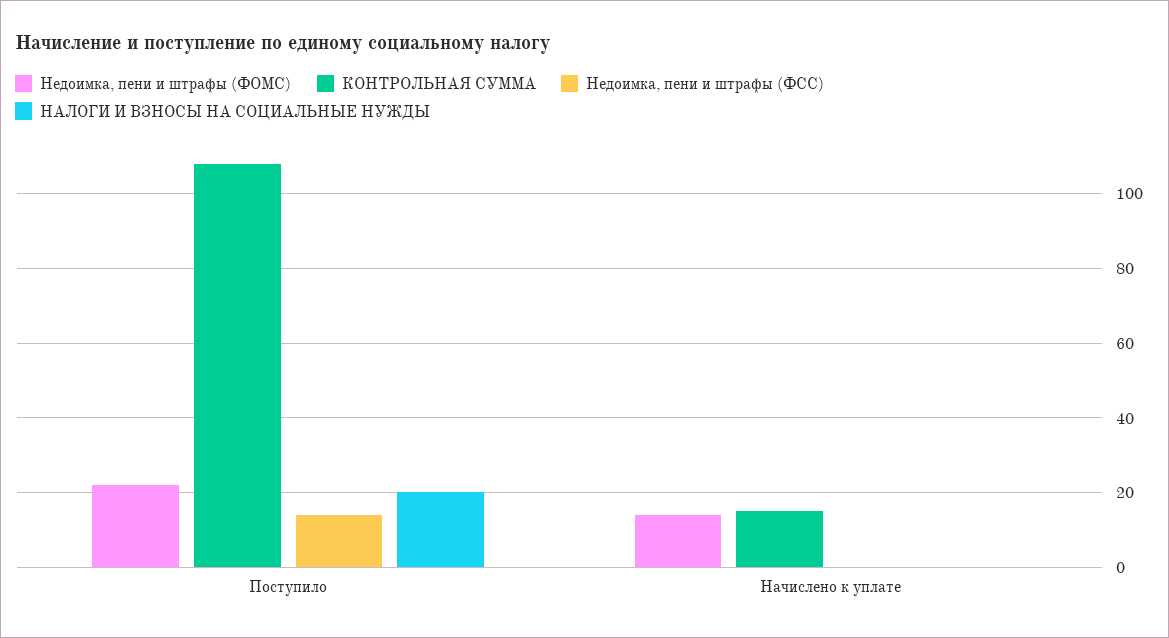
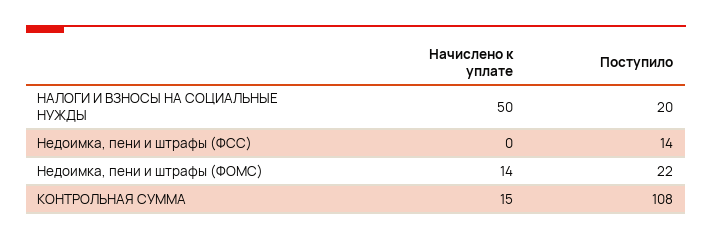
НАЛОГИ И ВЗНОСЫ НА СОЦИАЛЬНЫЕ НУЖДЫ, Начислено к уплате: 0 -> 50

